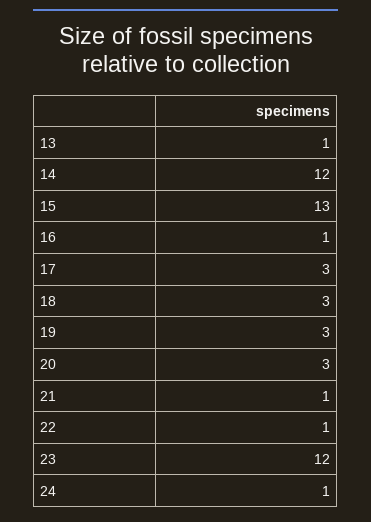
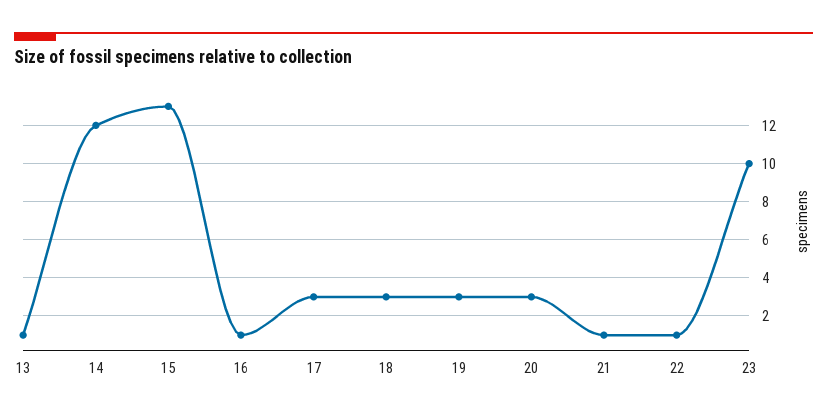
23: 12 -> 10
24: 1 -> none

